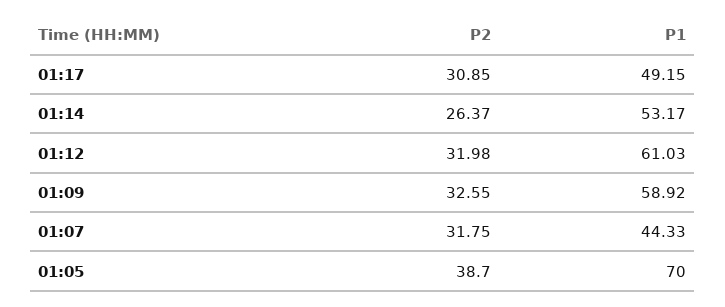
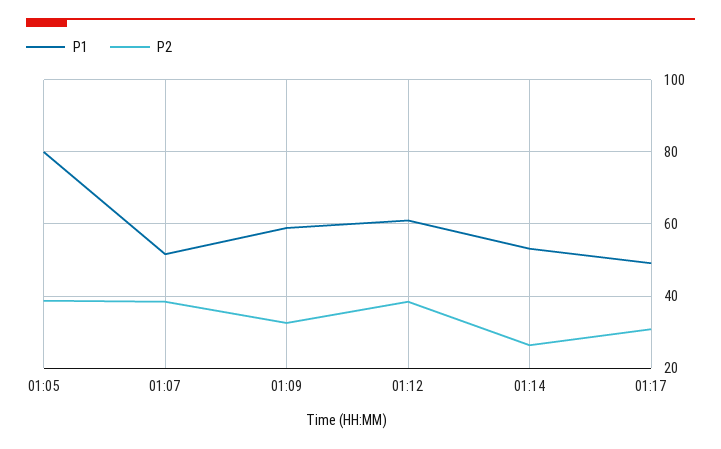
P2, 01:12: 31.98 -> 38
P2, 01:07: 31.75 -> 38
P1, 01:07: 44.33 -> 52
P1, 01:05: 70 -> 80

